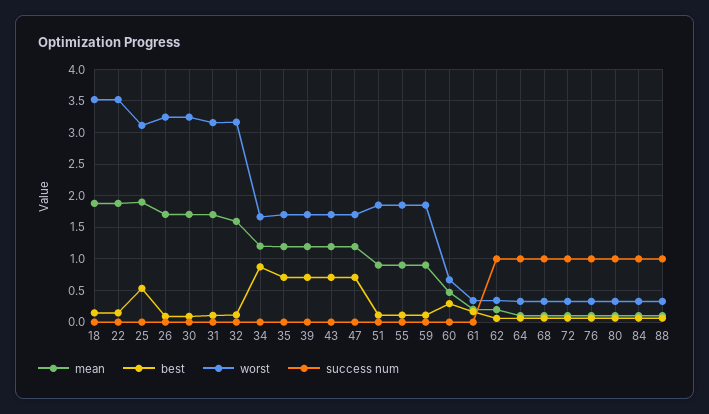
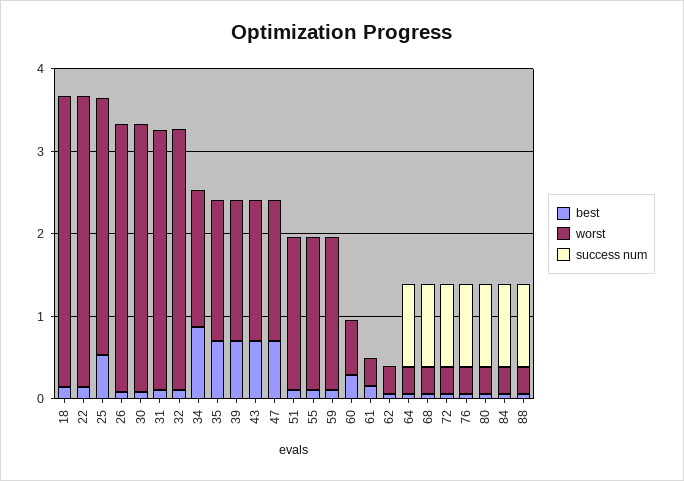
mean, 18: 1.9 -> none
mean, 22: 1.9 -> none
mean, 25: 1.9 -> none
mean, 26: 1.7 -> none
mean, 30: 1.7 -> none
mean, 31: 1.7 -> none
mean, 32: 1.6 -> none
mean, 34: 1.2 -> none
mean, 35: 1.2 -> none
mean, 39: 1.2 -> none
mean, 43: 1.2 -> none
mean, 47: 1.2 -> none
mean, 51: 0.9 -> none
mean, 55: 0.9 -> none
mean, 59: 0.9 -> none
mean, 60: 0.5 -> none
mean, 61: 0.2 -> none
mean, 62: 0.2 -> none
success num, 62: 1 -> 0
mean, 64: 0.1 -> none
mean, 68: 0.1 -> none
mean, 72: 0.1 -> none
mean, 76: 0.1 -> none
mean, 80: 0.1 -> none
mean, 84: 0.1 -> none
mean, 88: 0.1 -> none

